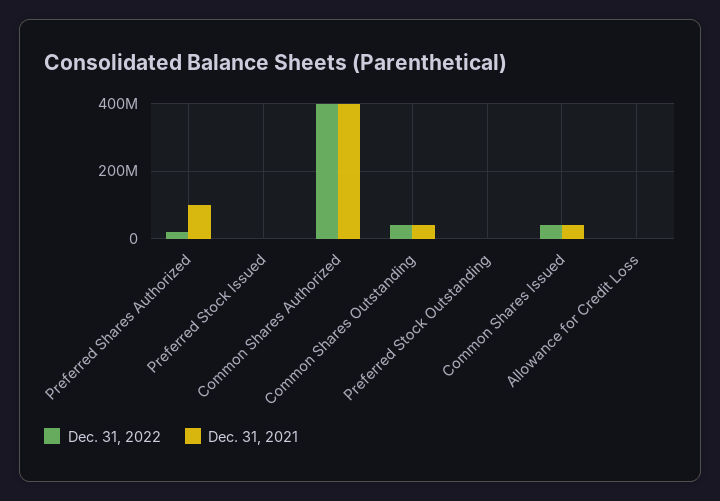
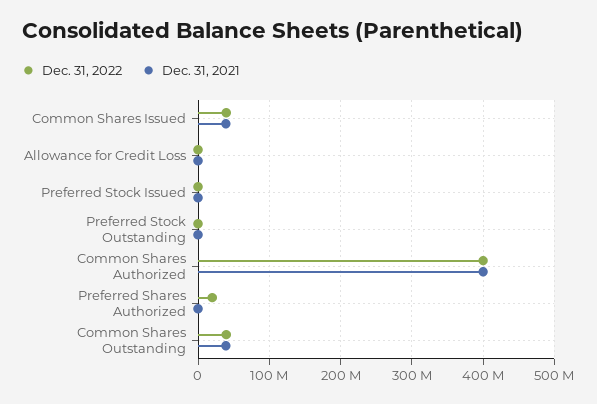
Dec. 31, 2021, Preferred Shares Authorized: 100000000 -> 0

